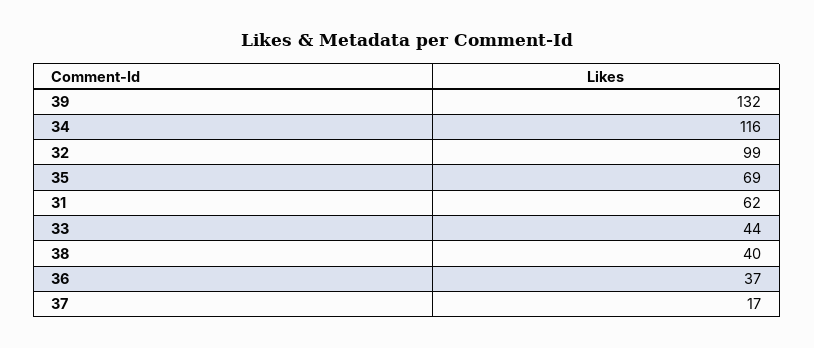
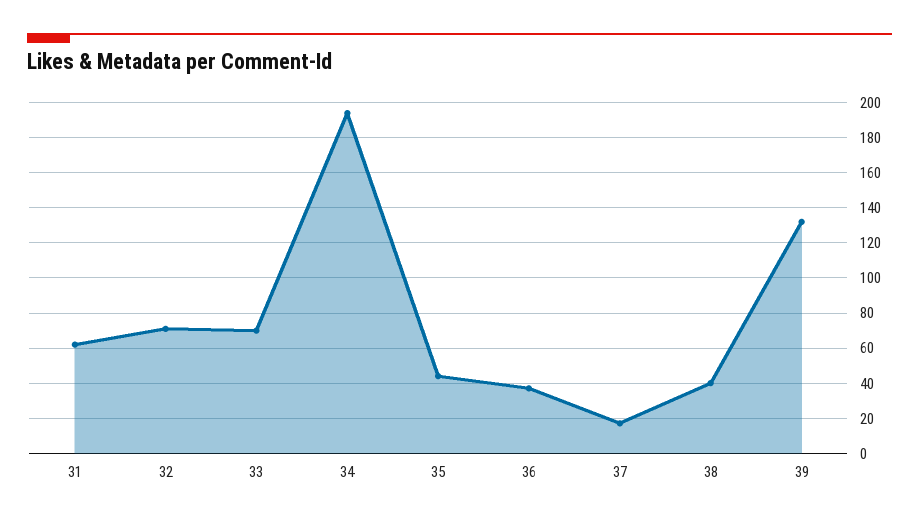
34: 116 -> 195
32: 99 -> 70
35: 69 -> 45
33: 44 -> 70

